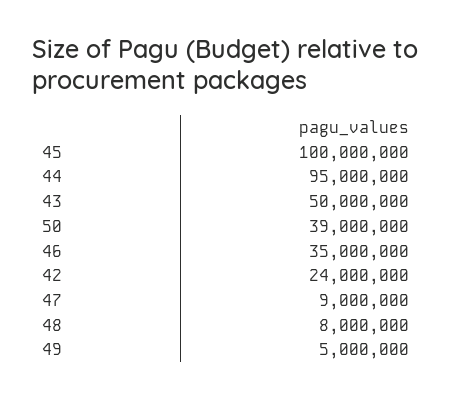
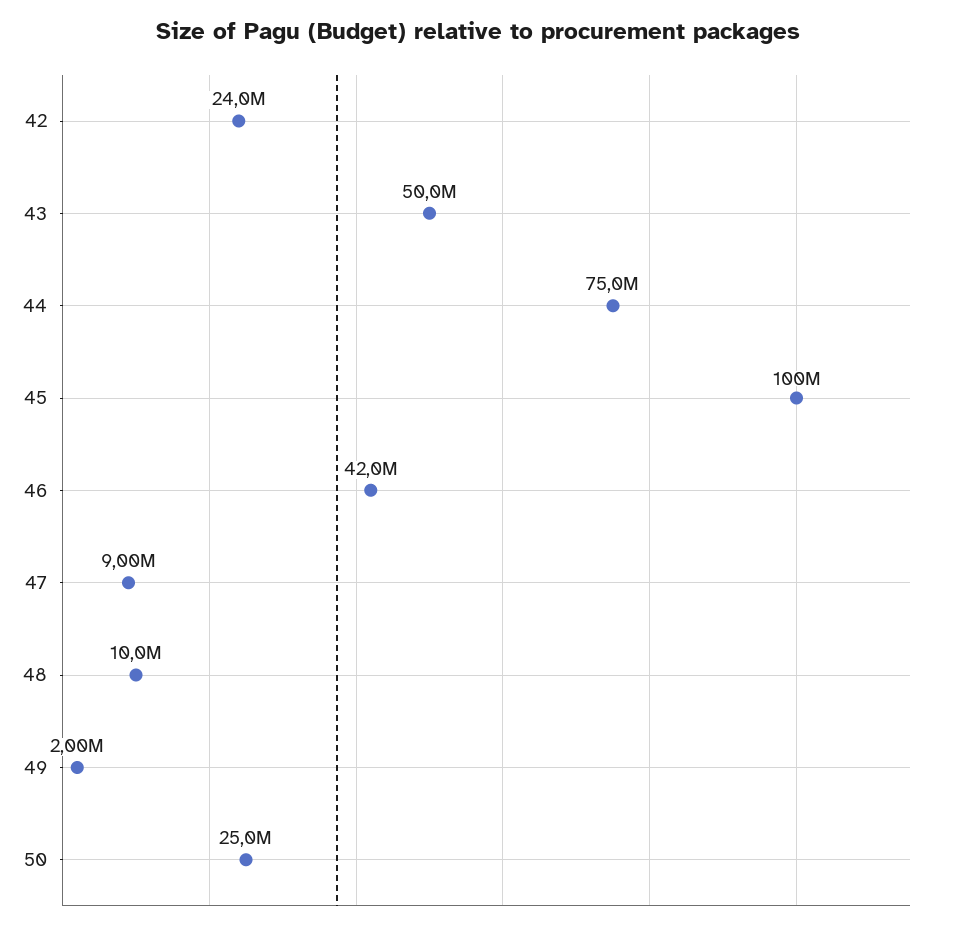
44: 95000000 -> 75000000
50: 39000000 -> 25000000
46: 35000000 -> 42000000
48: 8000000 -> 10000000
49: 5000000 -> 2000000

